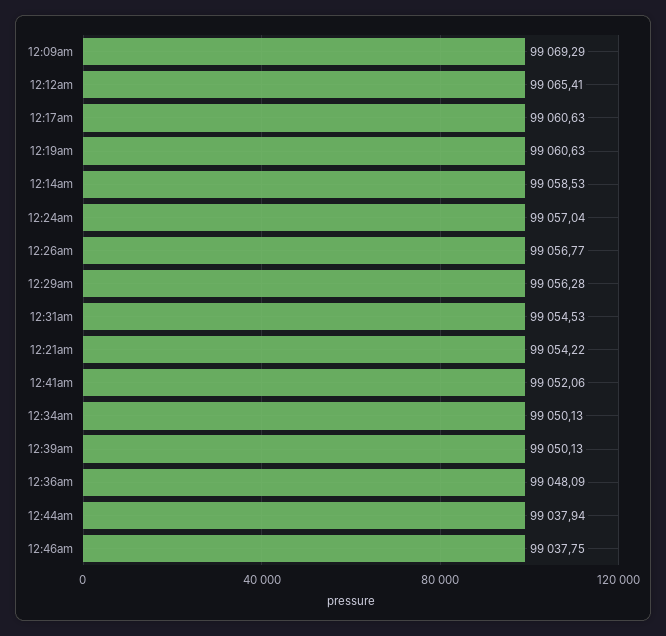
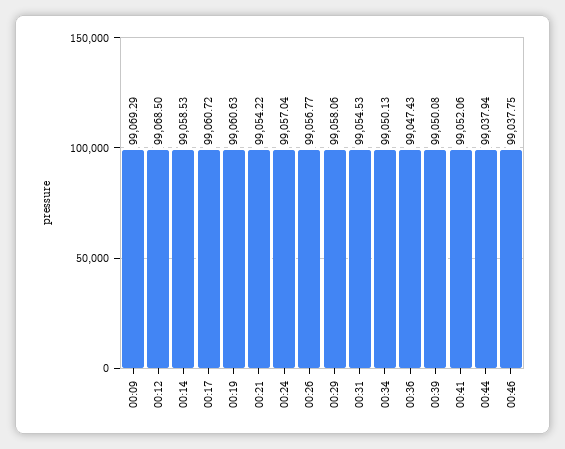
12:12am: 99065.41 -> 99068.5
12:17am: 99060.63 -> 99060.72
12:29am: 99056.28 -> 99058.06
12:39am: 99050.13 -> 99050.08
12:36am: 99048.09 -> 99047.43

